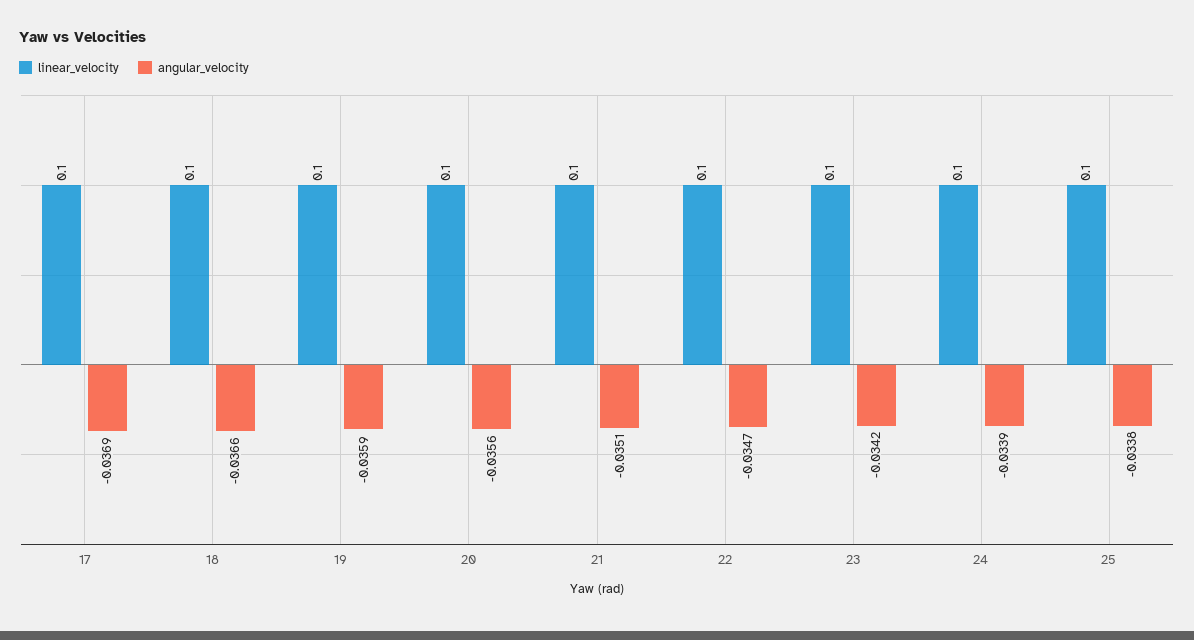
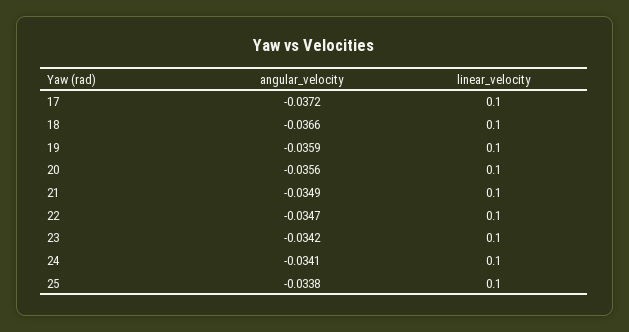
angular_velocity, 17: -0.0369 -> -0.0372
angular_velocity, 21: -0.0351 -> -0.0349
angular_velocity, 24: -0.0339 -> -0.0341

